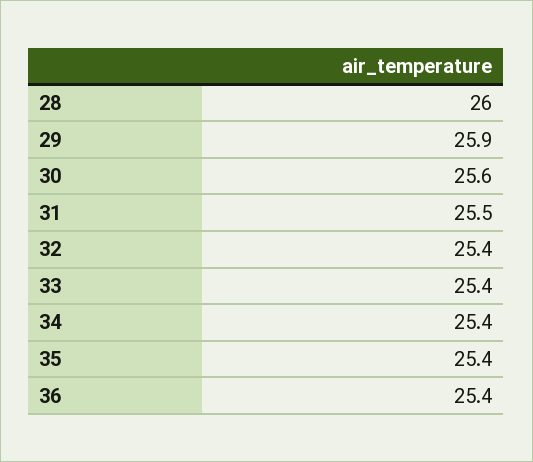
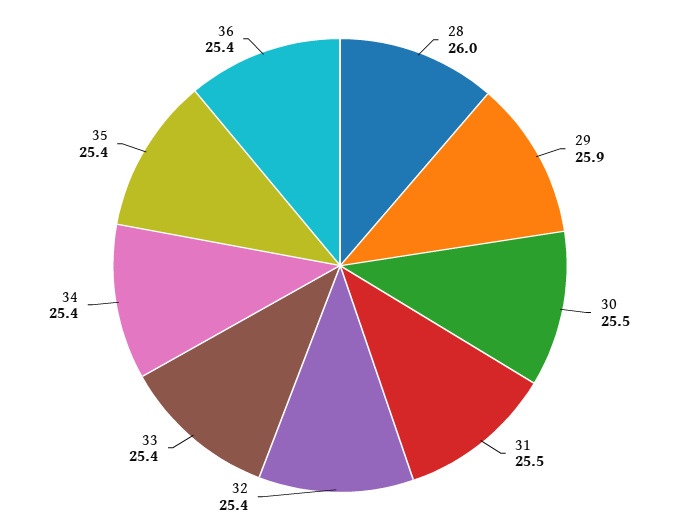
30: 25.6 -> 25.5

